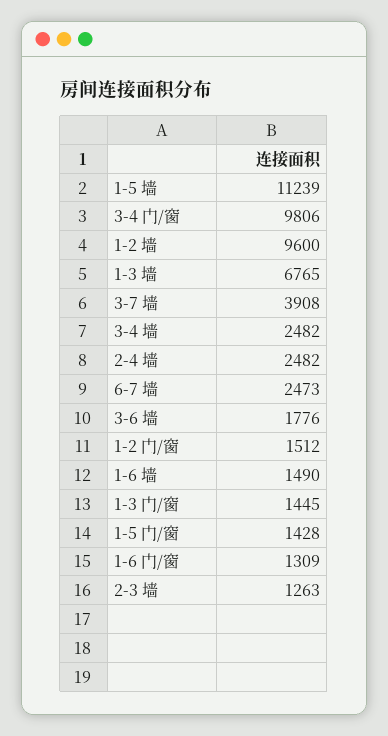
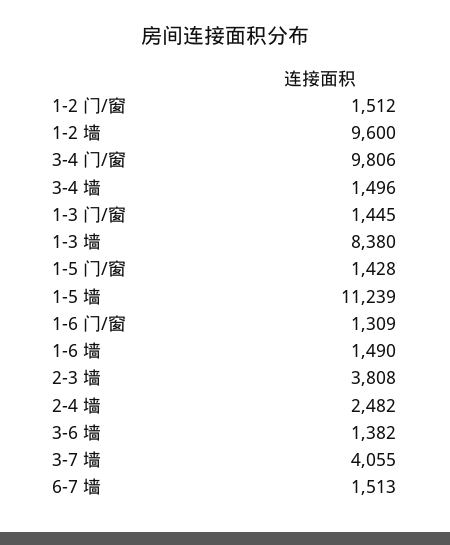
1-3 墙: 6765 -> 8380
3-7 墙: 3908 -> 4055
3-4 墙: 2482 -> 1496
6-7 墙: 2473 -> 1513
3-6 墙: 1776 -> 1382
2-3 墙: 1263 -> 3808

